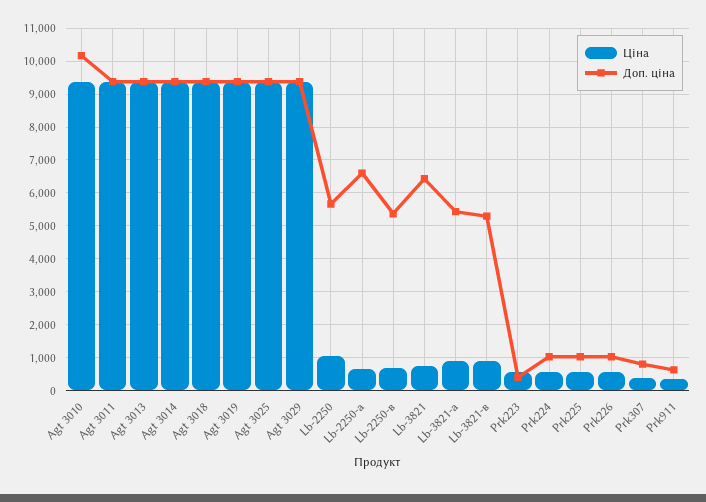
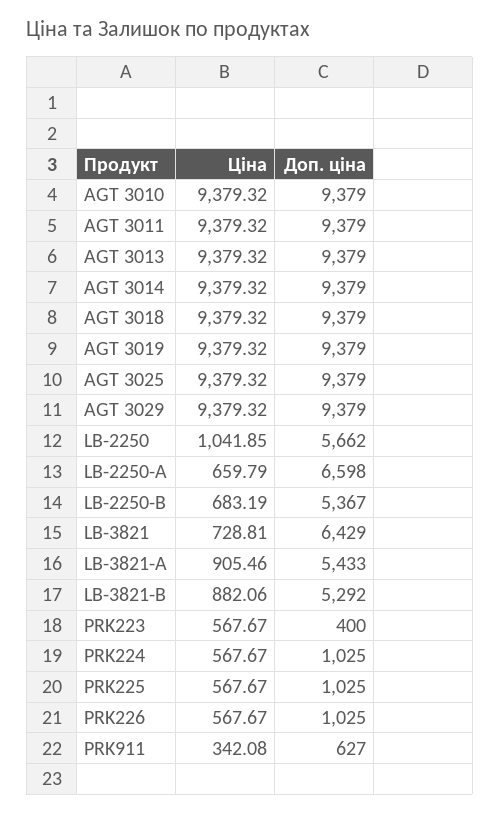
Доп. ціна, Agt 3010: 10200 -> 9379
Ціна, Prk307: 400 -> none
Доп. ціна, Prk307: 800 -> none

